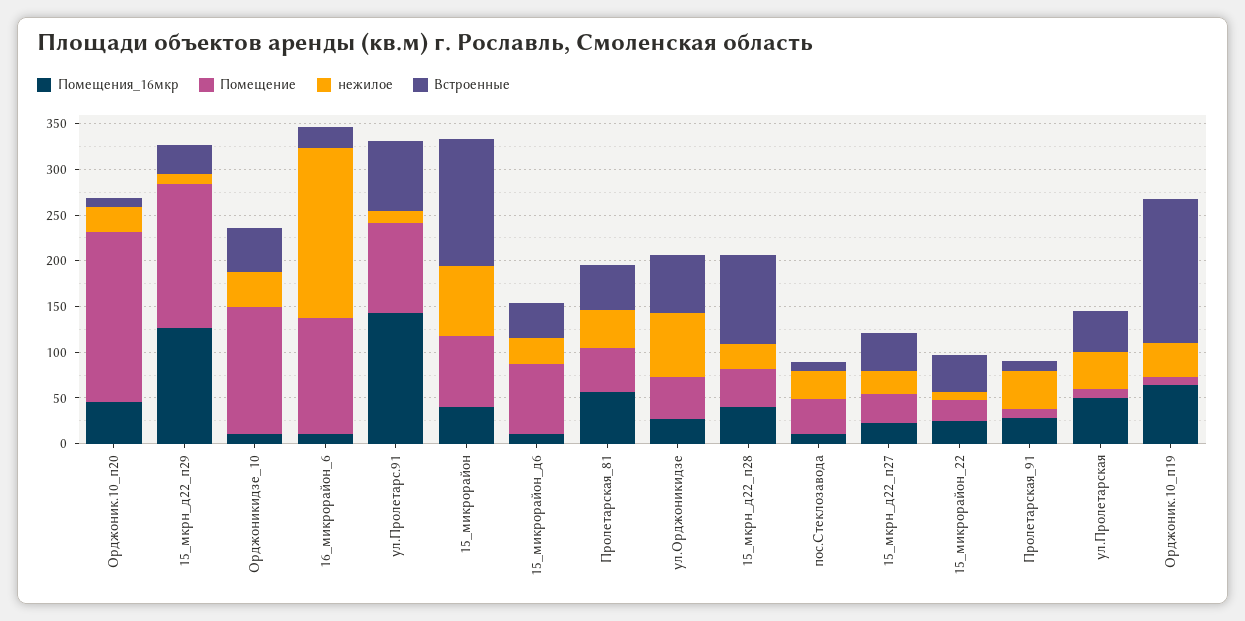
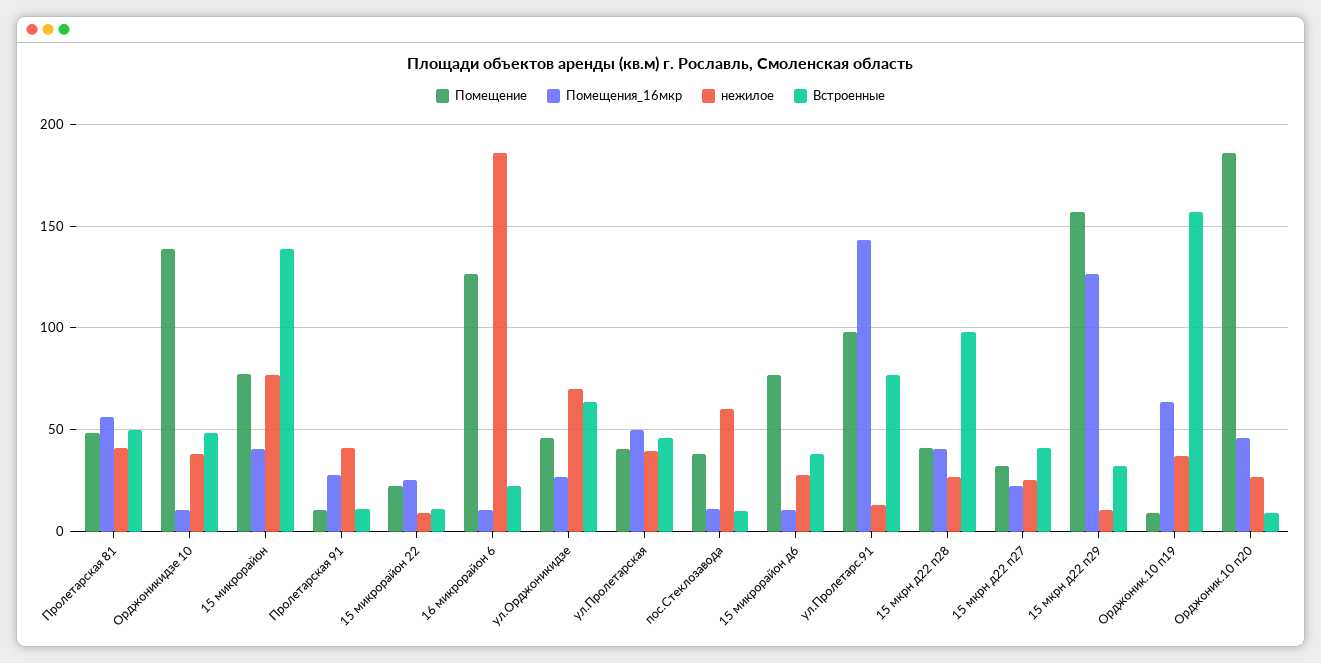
нежилое, пос.Стеклозавода: 30 -> 60
Встроенные, 15_микрорайон_22: 40 -> 10
Помещение, ул.Пролетарская: 10 -> 40

